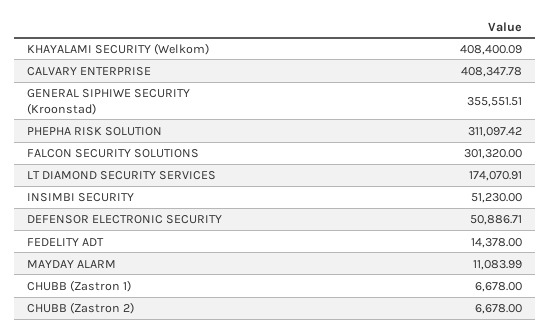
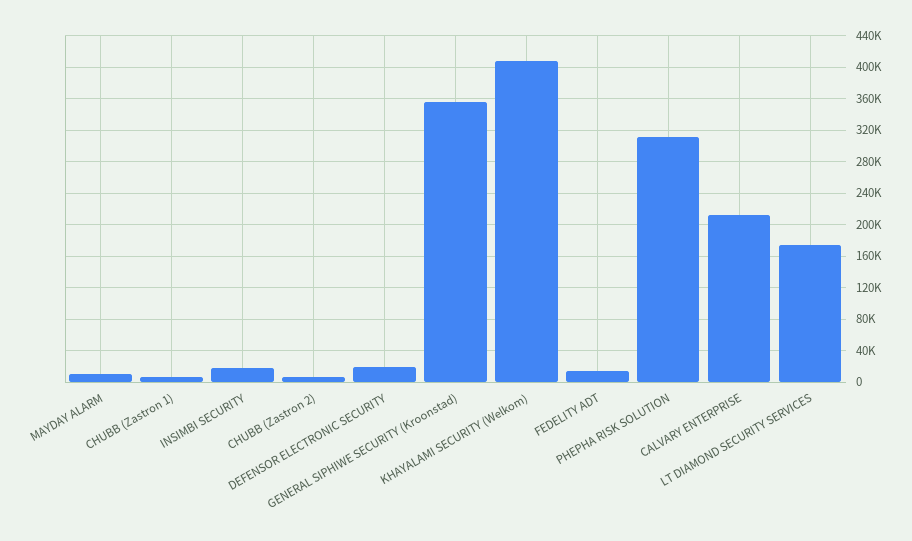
CALVARY ENTERPRISE: 408347.78 -> 210000
FALCON SECURITY SOLUTIONS: 301320 -> none
INSIMBI SECURITY: 51230 -> 20000
DEFENSOR ELECTRONIC SECURITY: 50886.71 -> 20000

